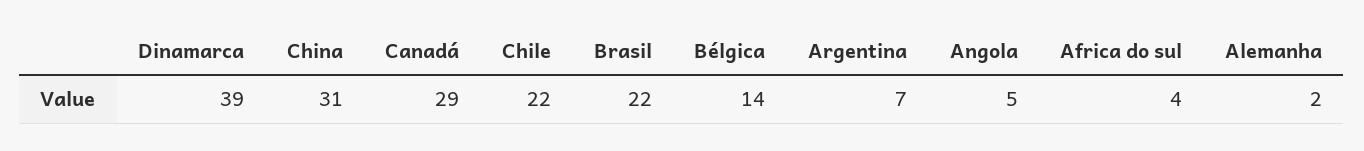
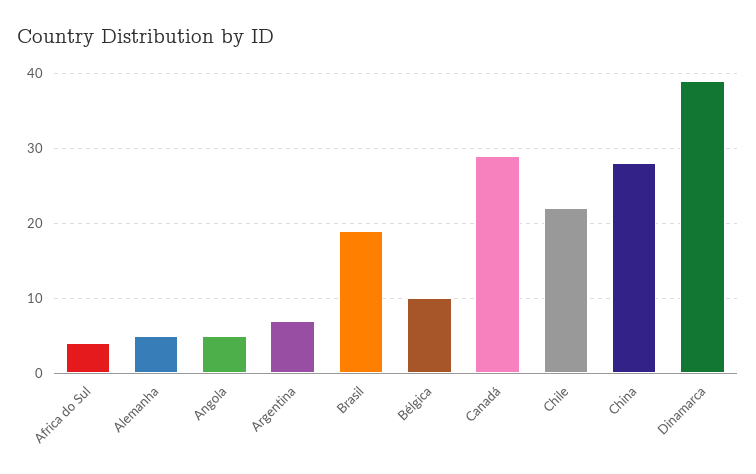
China: 31 -> 28
Brasil: 22 -> 19
Bélgica: 14 -> 10
Alemanha: 2 -> 5

